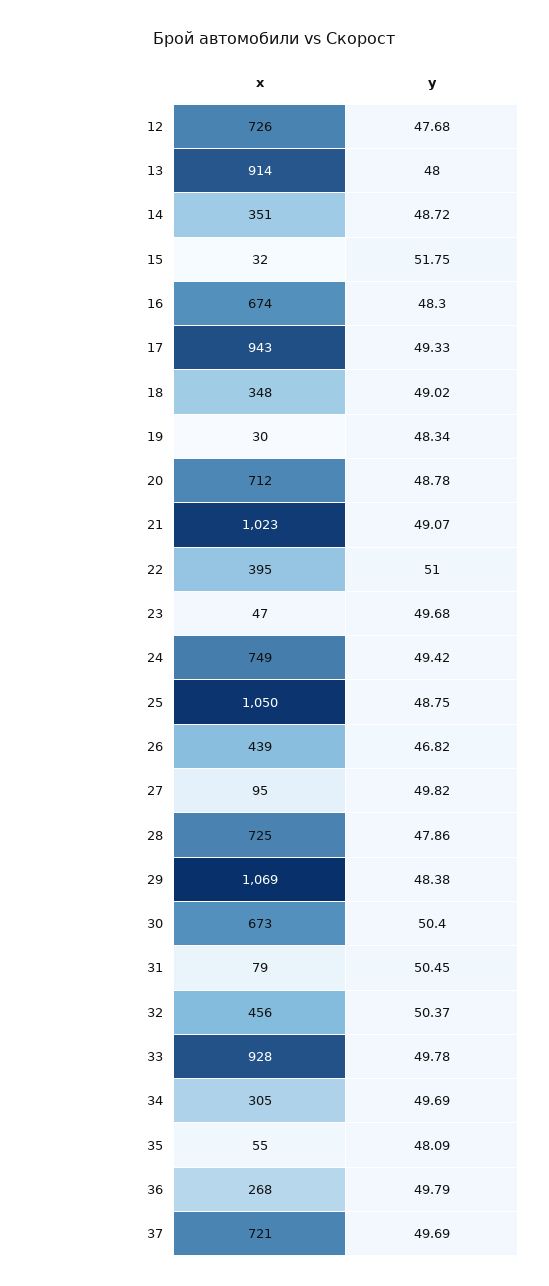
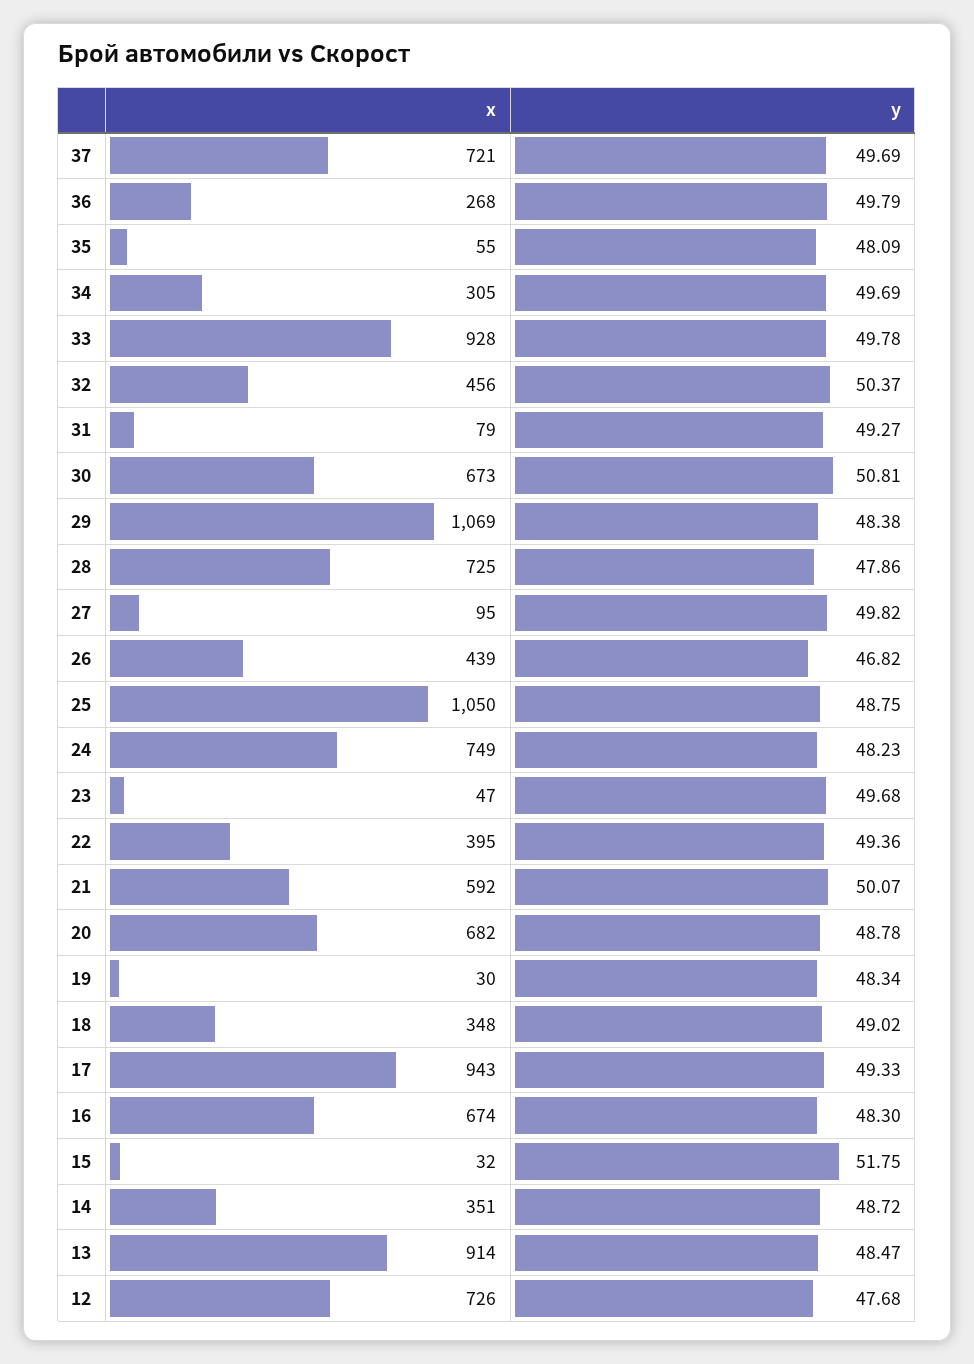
y, 13: 48 -> 48.47
x, 20: 712 -> 682
x, 21: 1023 -> 592
y, 21: 49.07 -> 50.07
y, 22: 51 -> 49.36
y, 24: 49.42 -> 48.23
y, 30: 50.4 -> 50.81
y, 31: 50.45 -> 49.27

